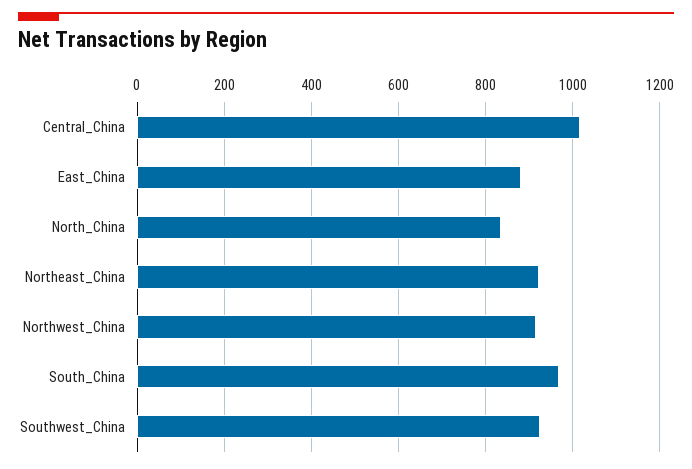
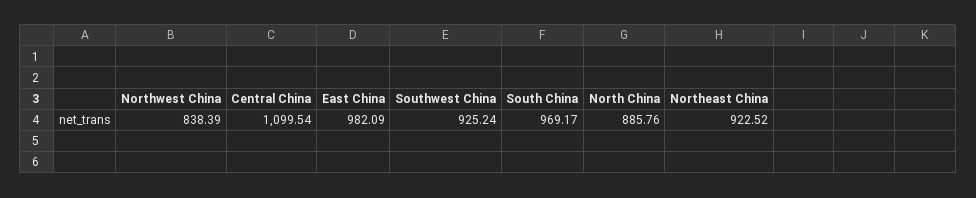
Central_China: 1020 -> 1099.54
East_China: 880 -> 982.09
North_China: 840 -> 885.76
Northwest_China: 920 -> 838.39

